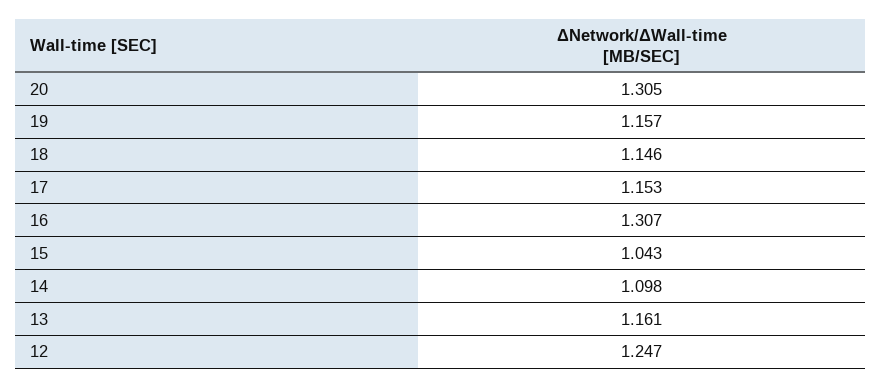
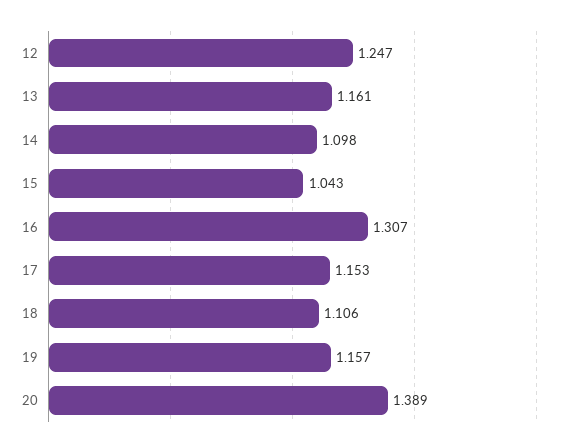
20: 1.305 -> 1.389
18: 1.146 -> 1.106

